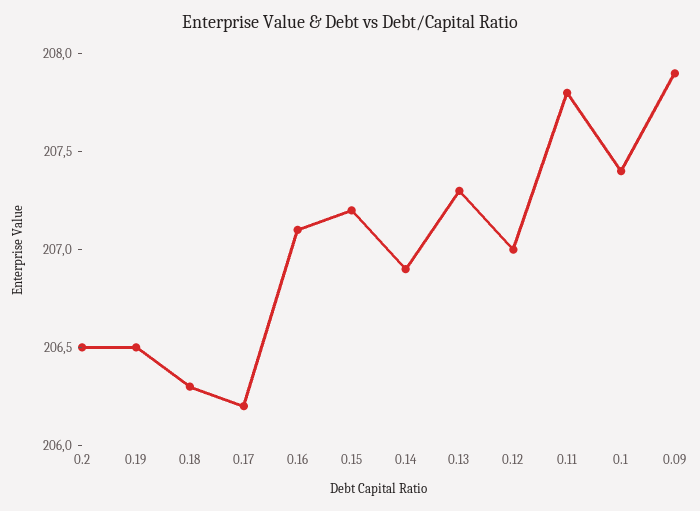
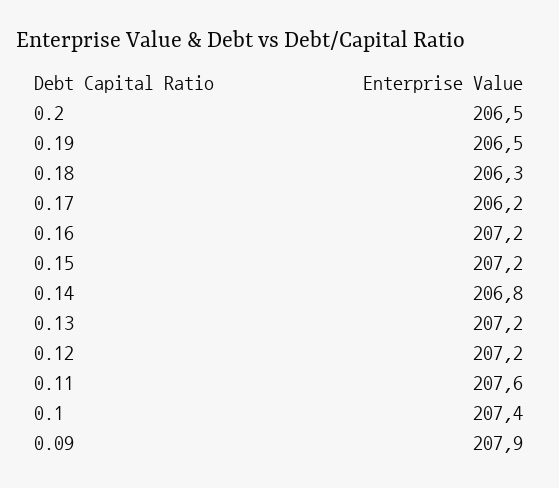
0.16: 207.1 -> 207.2
0.14: 206.9 -> 206.8
0.13: 207.3 -> 207.2
0.12: 207 -> 207.2
0.11: 207.8 -> 207.6

